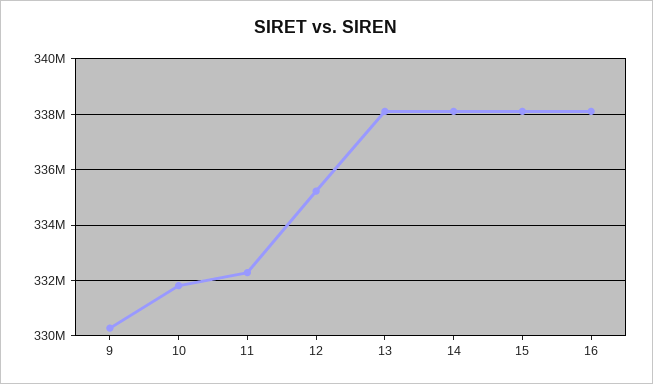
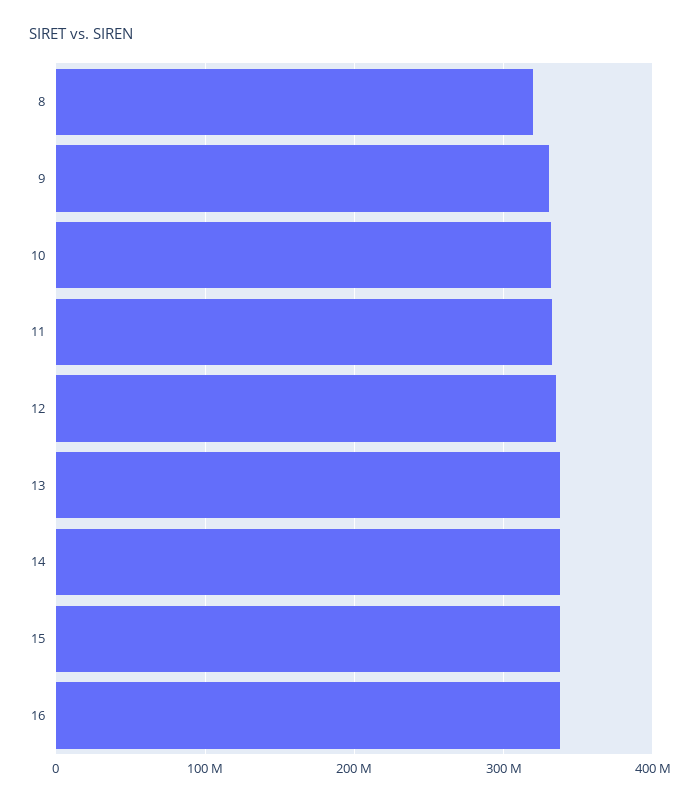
8: none -> 320000000

